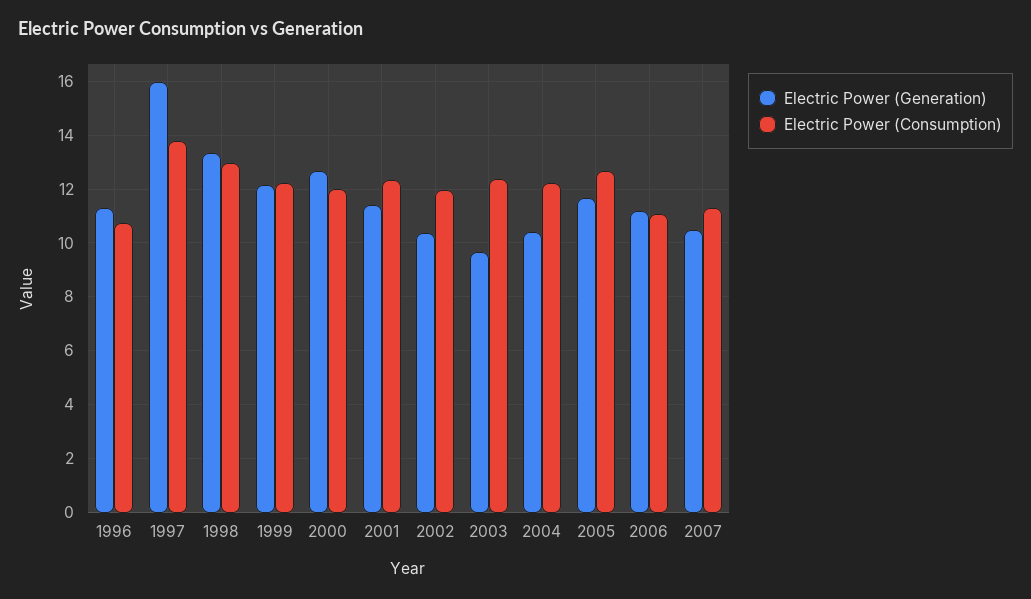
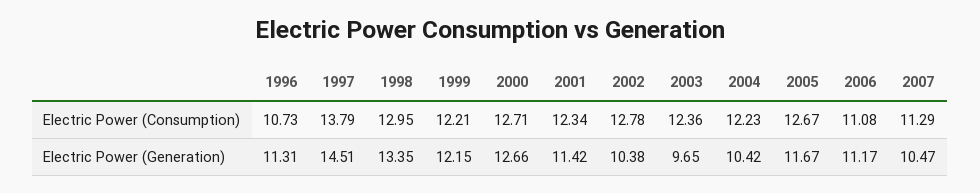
Electric Power (Generation), 1997: 16 -> 14.51
Electric Power (Consumption), 2000: 12 -> 12.71
Electric Power (Consumption), 2002: 12 -> 12.78

